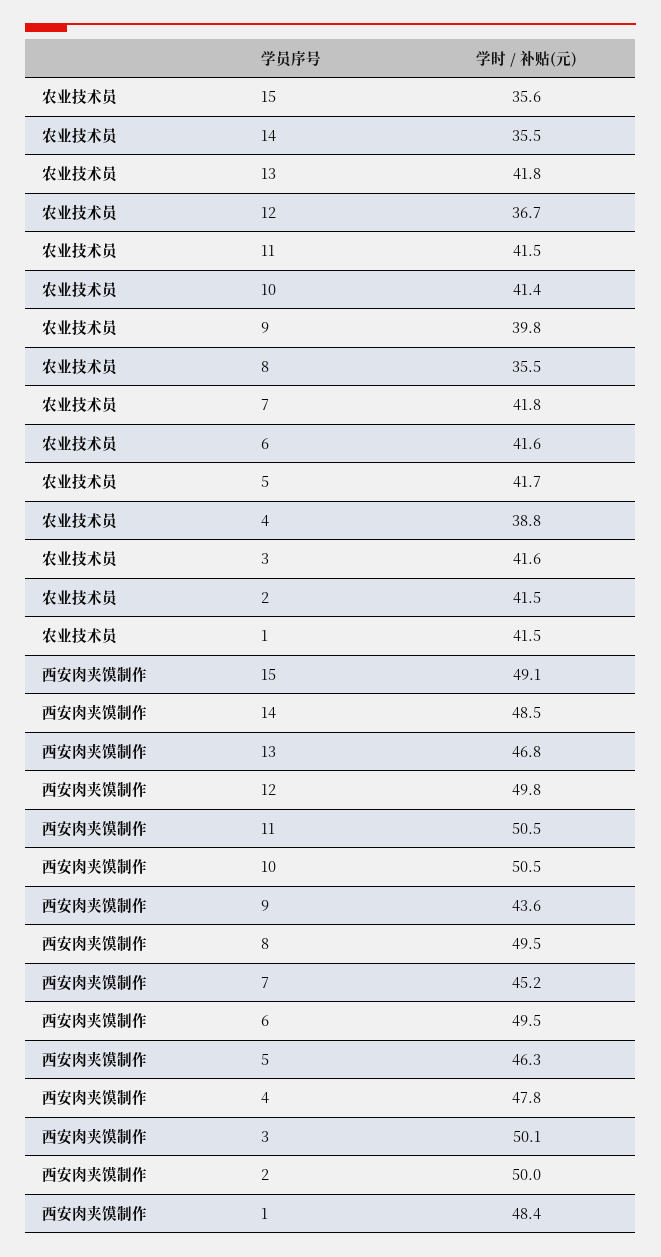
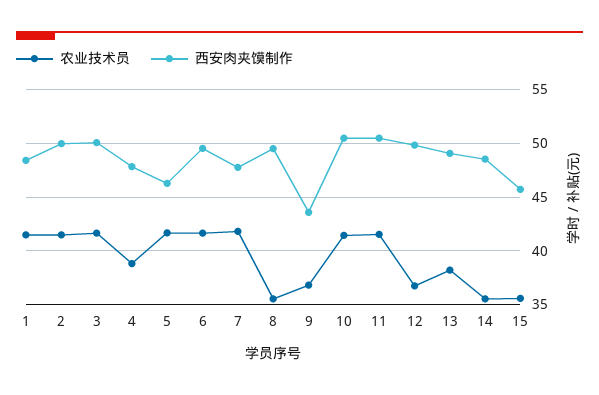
农业技术员, 13: 41.8 -> 38
农业技术员, 9: 39.8 -> 37
西安肉夹馍制作, 15: 49.1 -> 46
西安肉夹馍制作, 13: 46.8 -> 49
西安肉夹馍制作, 7: 45.2 -> 48

